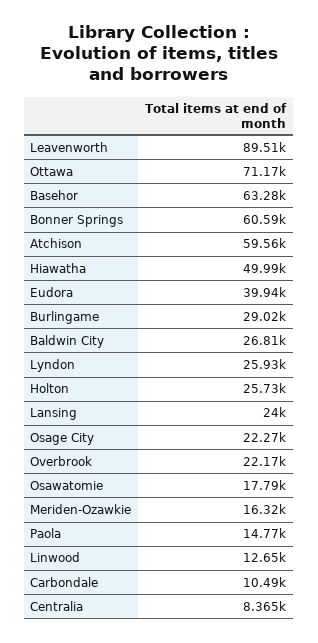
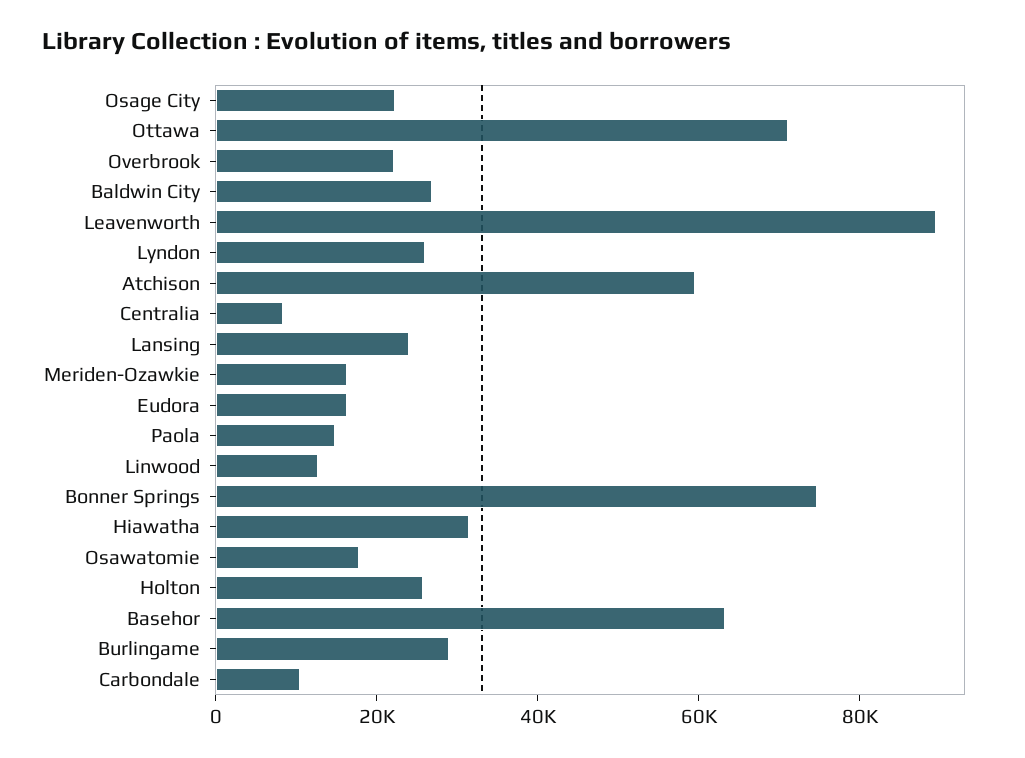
Bonner Springs: 60590 -> 75000
Hiawatha: 49990 -> 30000
Eudora: 39940 -> 15000

